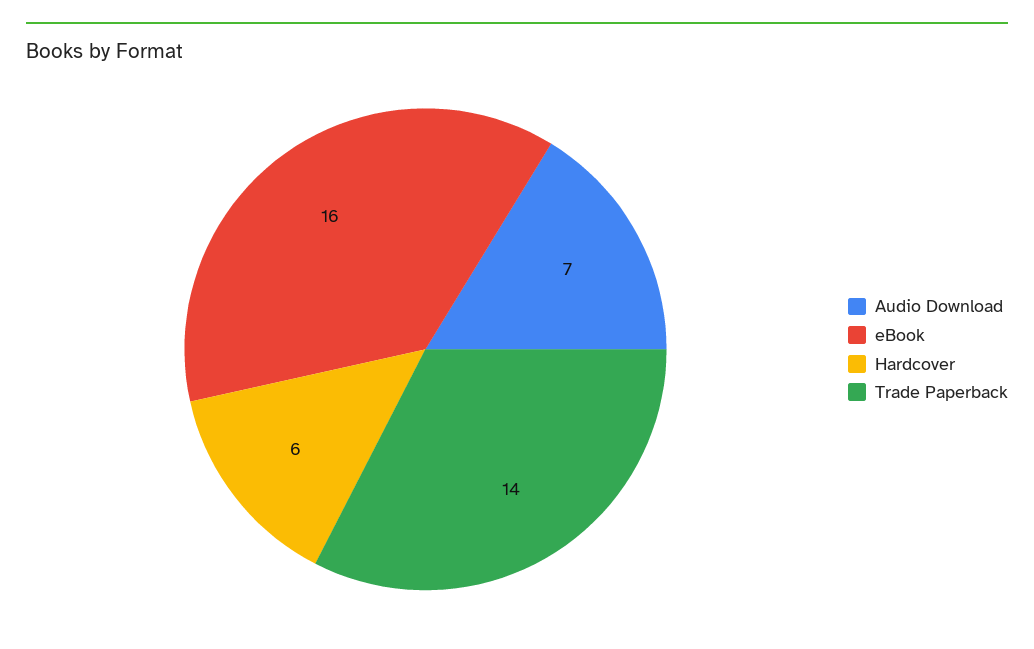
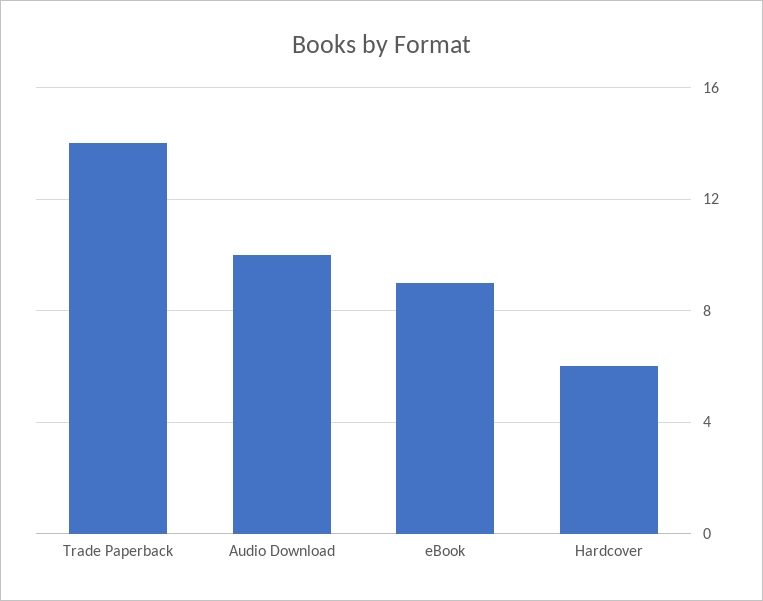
Audio Download: 7 -> 10
eBook: 16 -> 9

